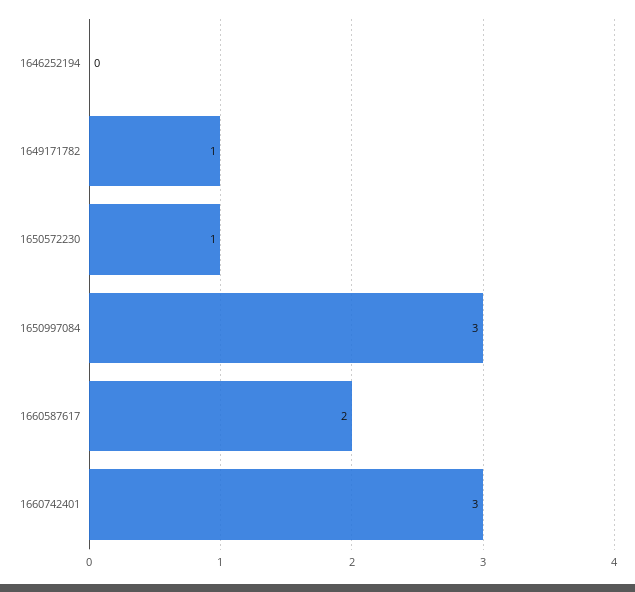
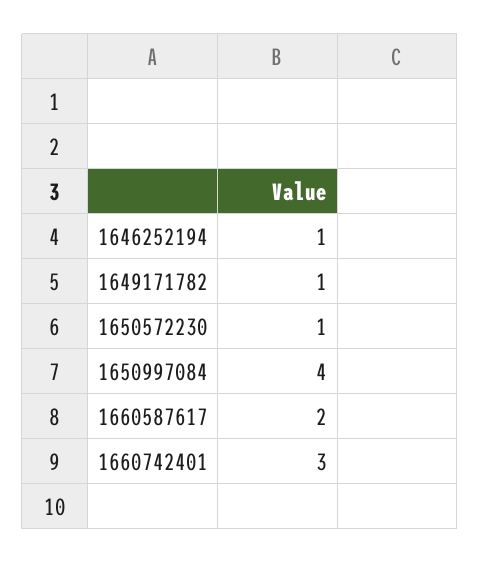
1646252194: 0 -> 1
1650997084: 3 -> 4

